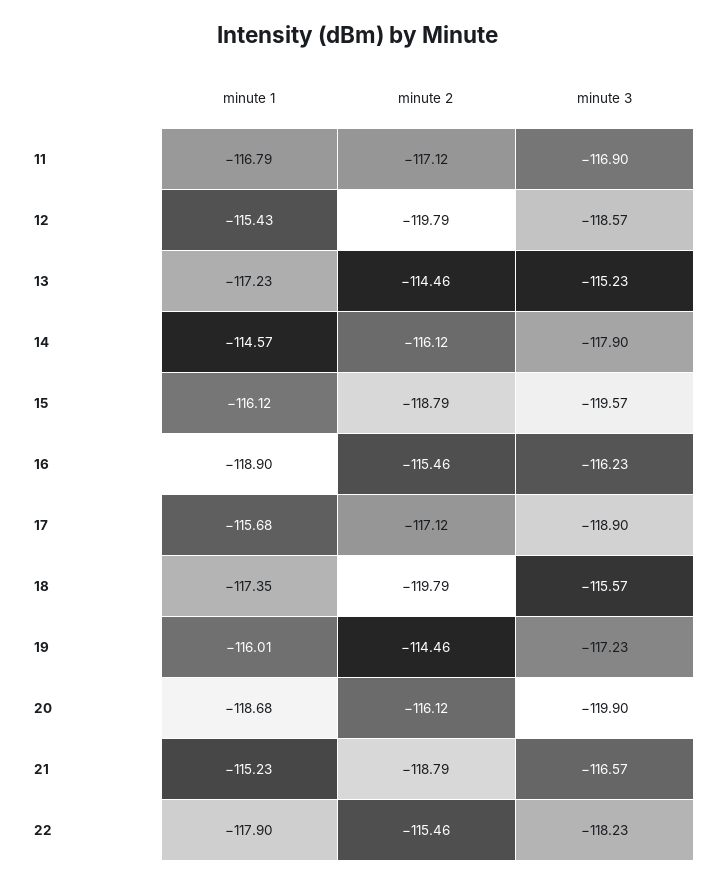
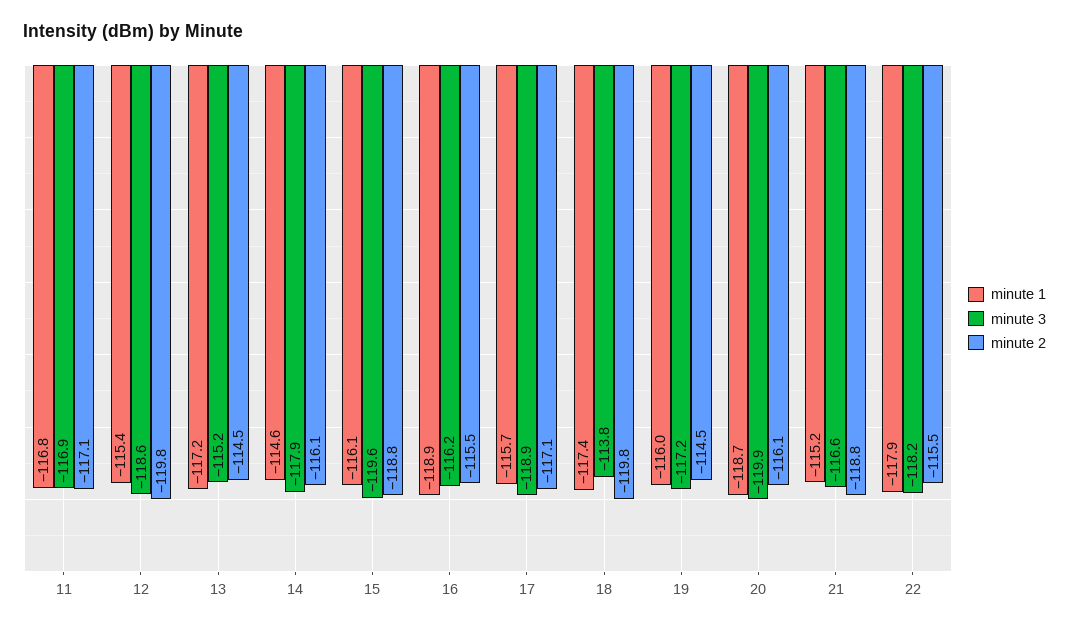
minute 3, 18: -115.57 -> -113.8

